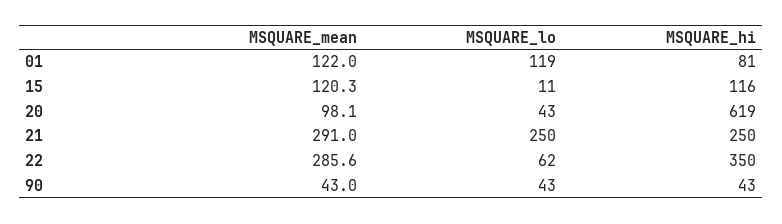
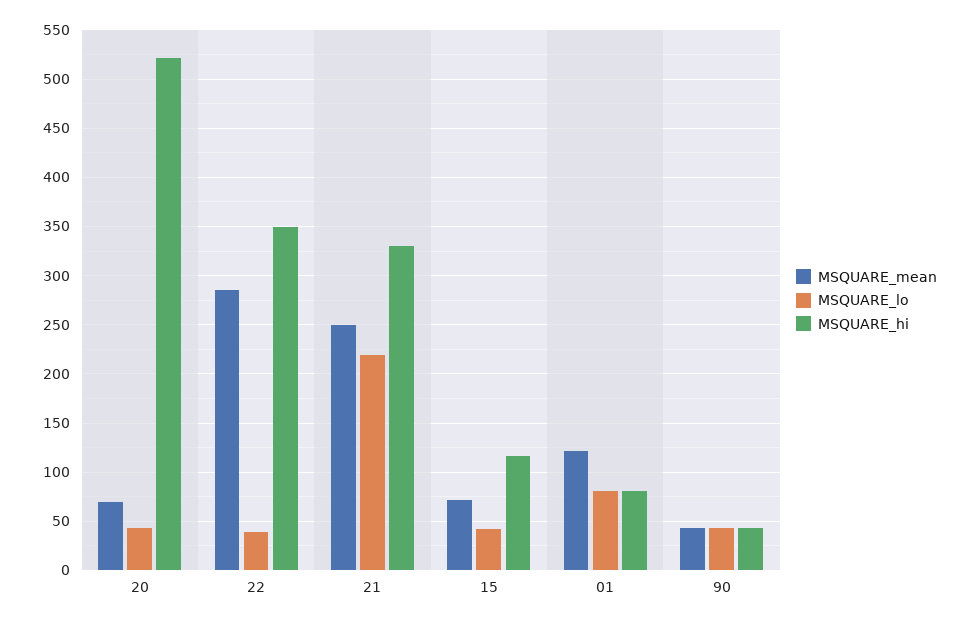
MSQUARE_lo, 01: 119 -> 80
MSQUARE_mean, 15: 120.3 -> 70
MSQUARE_lo, 15: 11 -> 40
MSQUARE_mean, 20: 98.1 -> 70
MSQUARE_hi, 20: 619 -> 520
MSQUARE_mean, 21: 291 -> 250
MSQUARE_lo, 21: 250 -> 220
MSQUARE_hi, 21: 250 -> 330
MSQUARE_lo, 22: 62 -> 40

